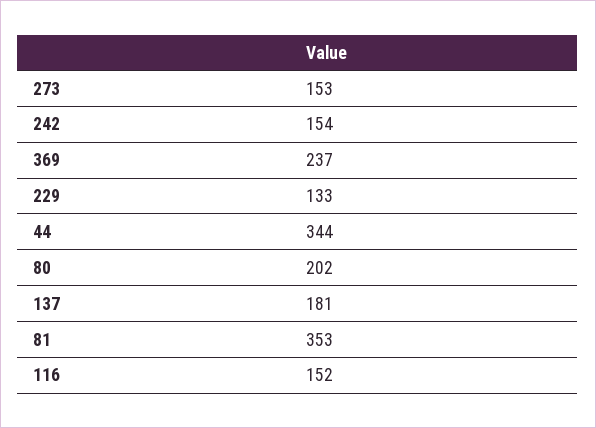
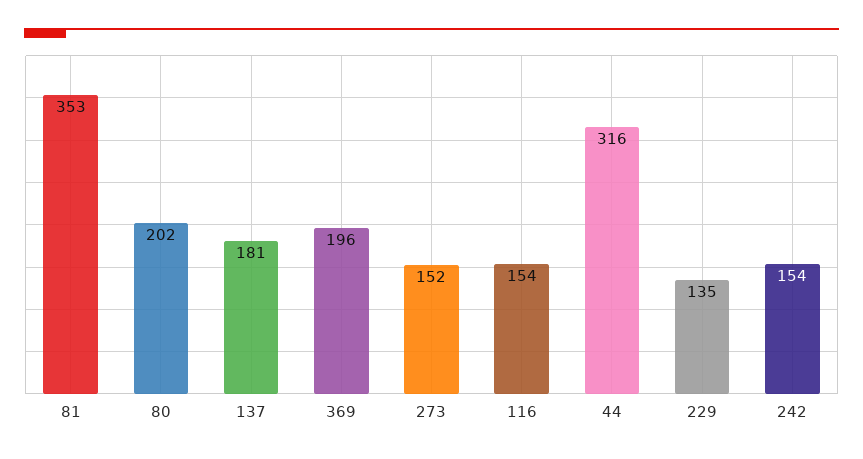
273: 153 -> 152
369: 237 -> 196
229: 133 -> 135
44: 344 -> 316
116: 152 -> 154

